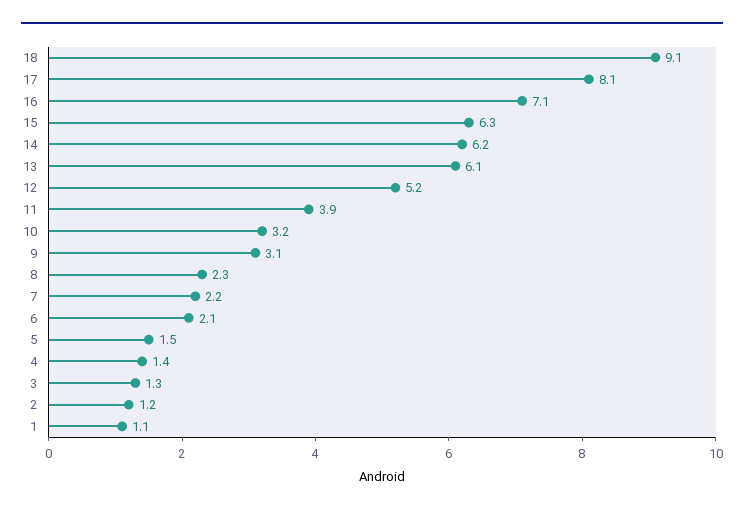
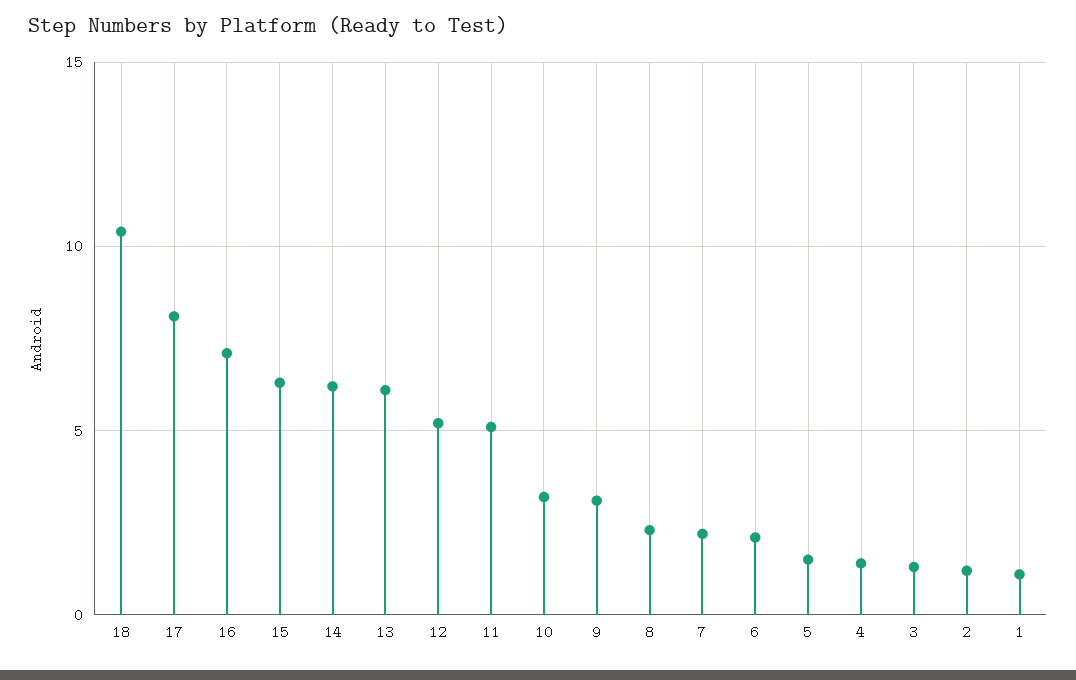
18: 9.1 -> 10.5
11: 3.9 -> 5

